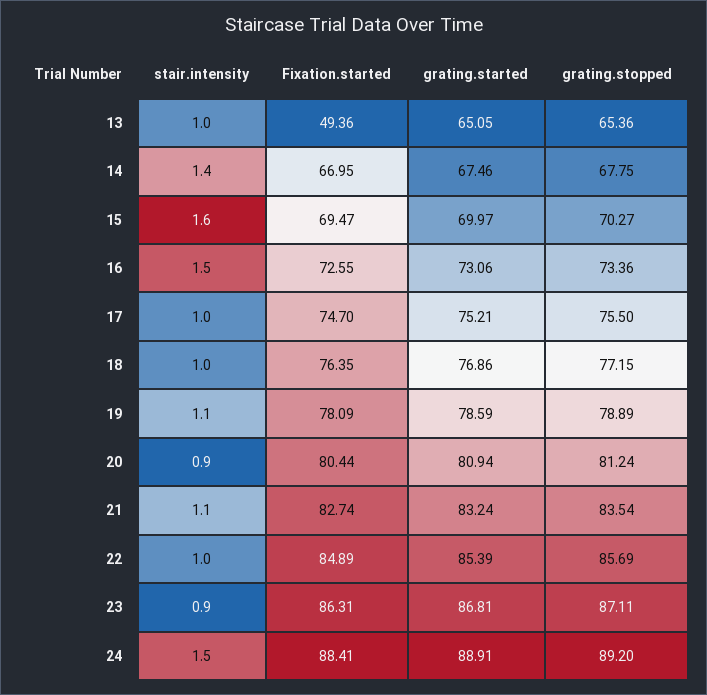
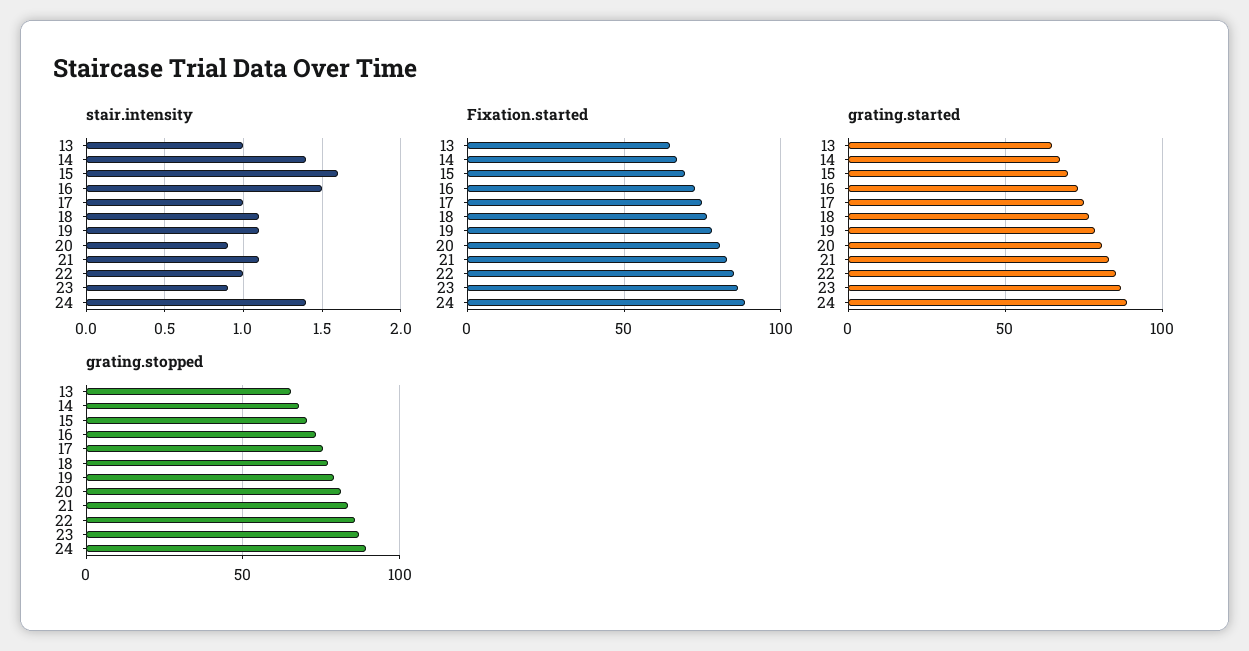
Fixation.started, 13: 49.36 -> 65
stair.intensity, 18: 1 -> 1.1
stair.intensity, 24: 1.5 -> 1.4

